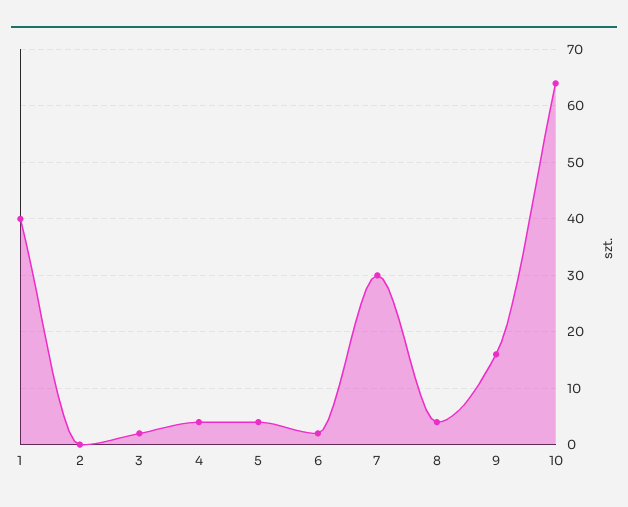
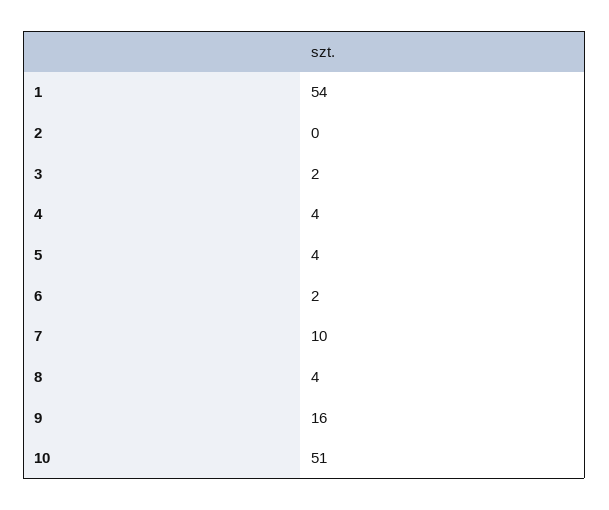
1: 40 -> 54
7: 30 -> 10
10: 65 -> 51

